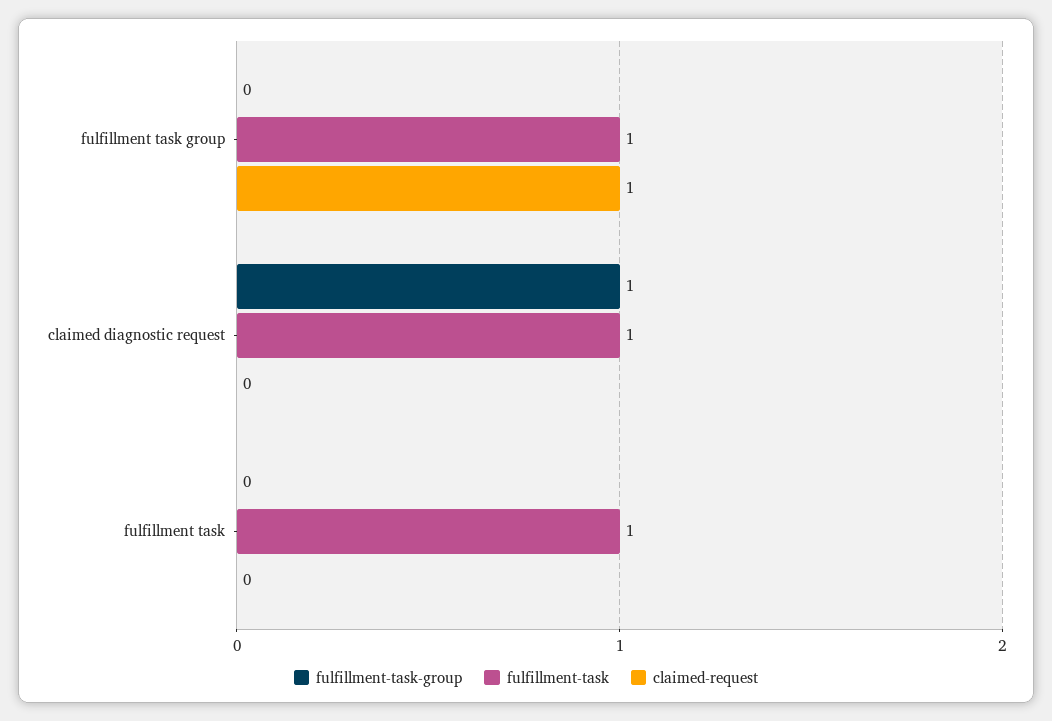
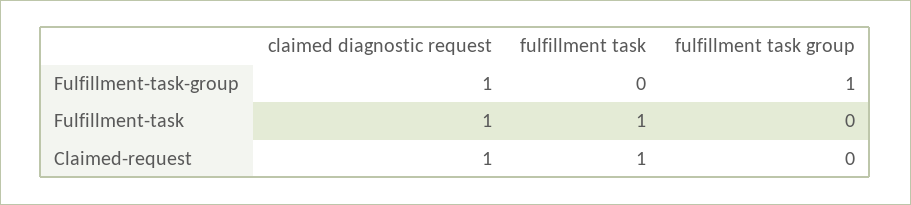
fulfillment-task-group, fulfillment task group: 0 -> 1
fulfillment-task, fulfillment task group: 1 -> 0
claimed-request, fulfillment task group: 1 -> 0
claimed-request, claimed diagnostic request: 0 -> 1
claimed-request, fulfillment task: 0 -> 1

